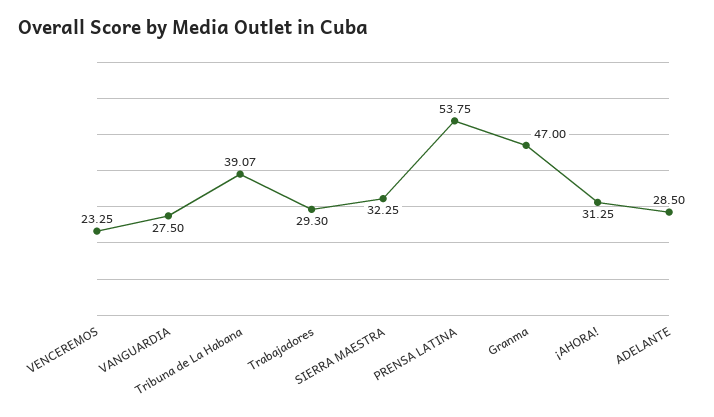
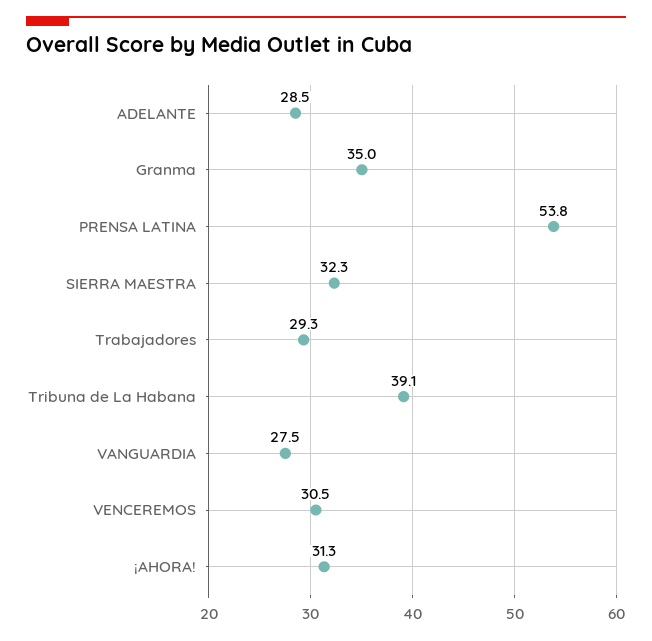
VENCEREMOS: 23.25 -> 30.5
Granma: 47 -> 35

